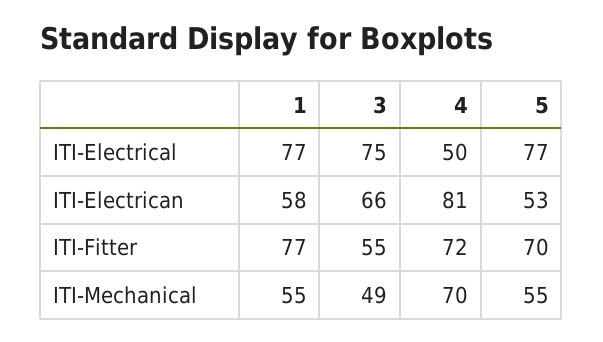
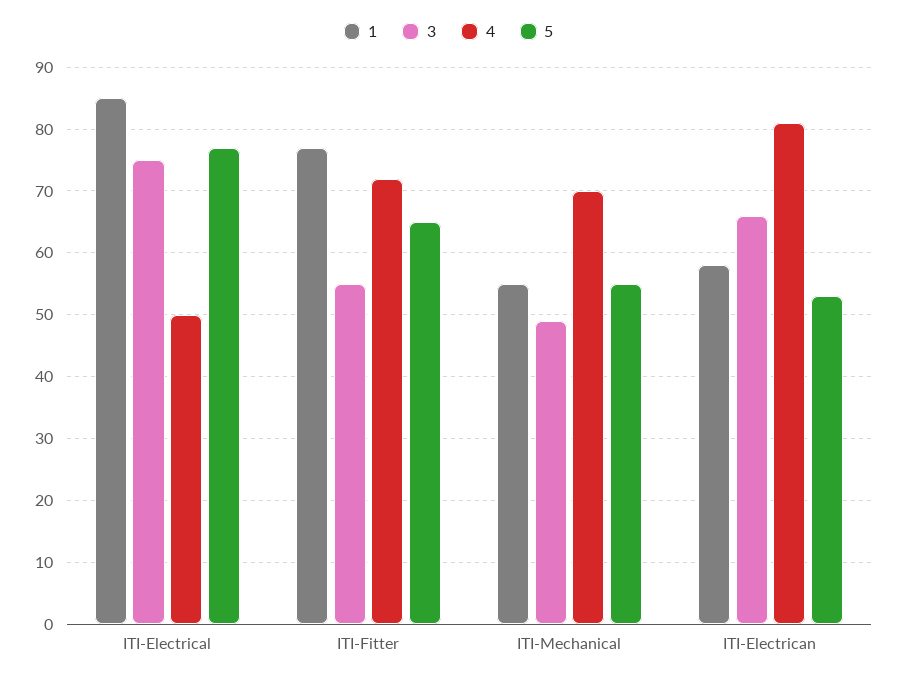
1, ITI-Electrical: 77 -> 85
5, ITI-Fitter: 70 -> 65

